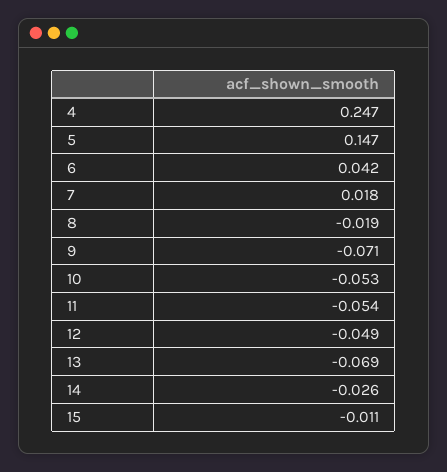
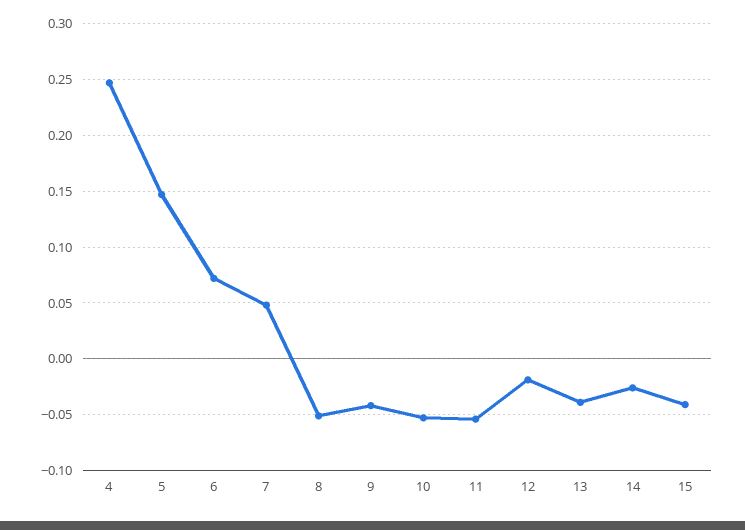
6: 0.042 -> 0.07
7: 0.018 -> 0.05
8: -0.019 -> -0.05
9: -0.071 -> -0.04
12: -0.049 -> -0.02
13: -0.069 -> -0.04
15: -0.011 -> -0.04

